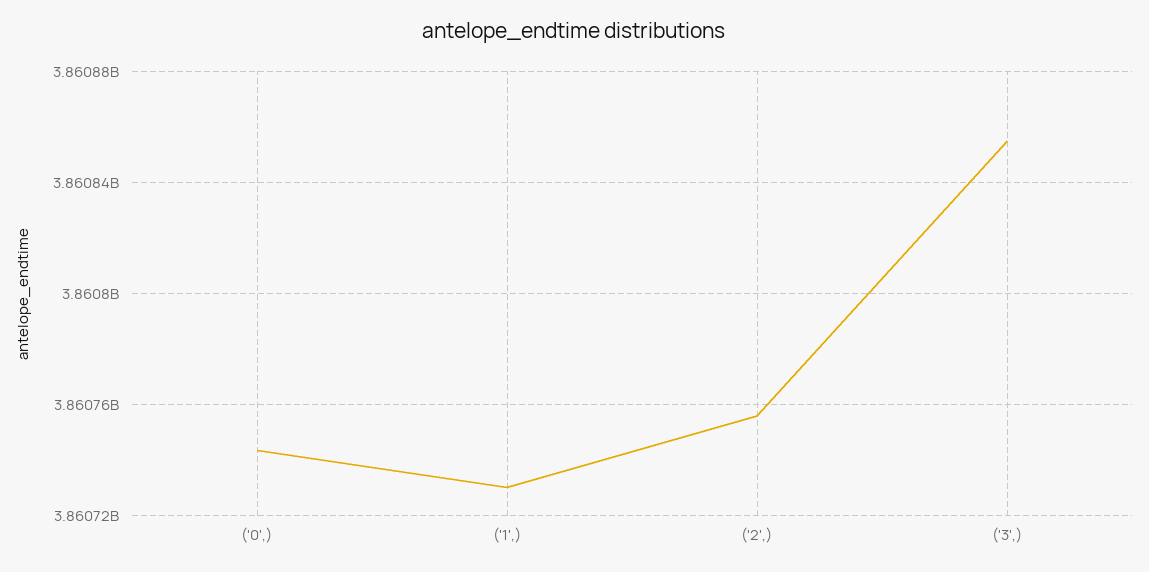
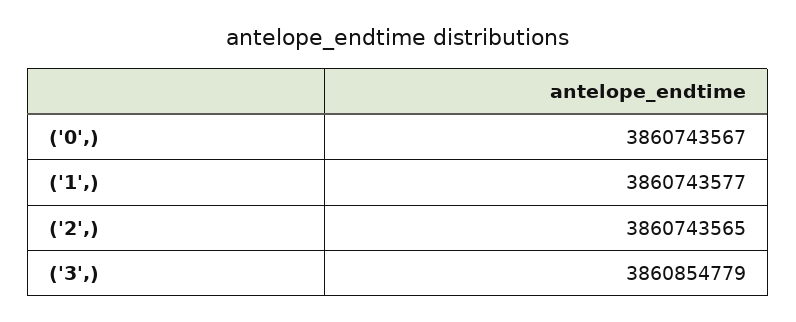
('1',): 3860730000 -> 3860743577
('2',): 3860755000 -> 3860743565

